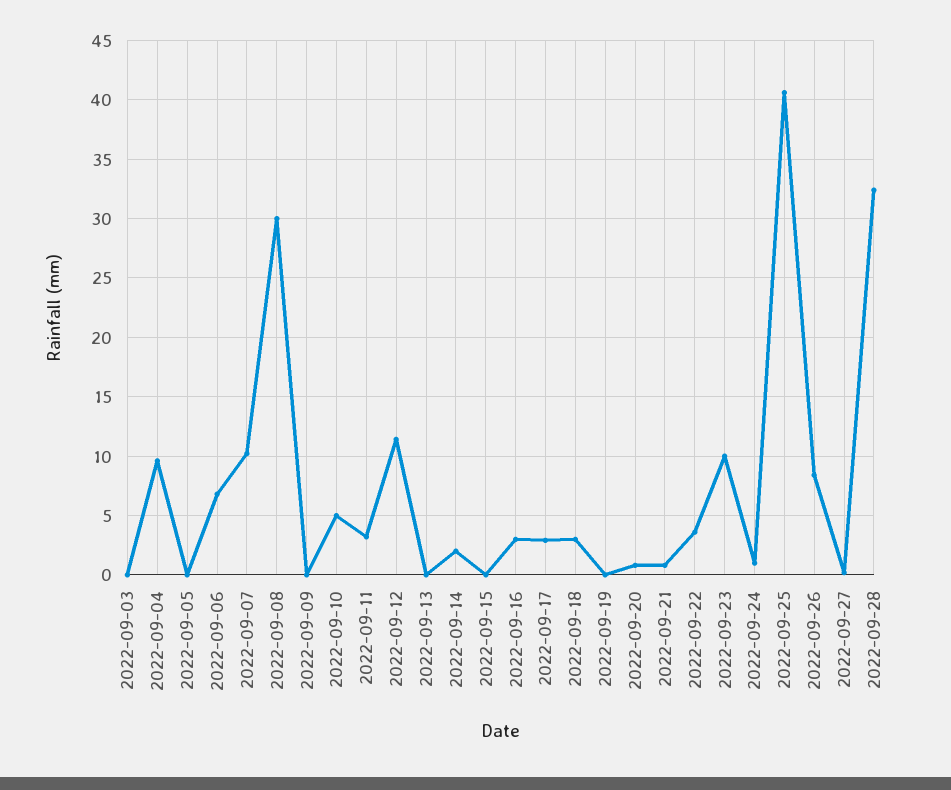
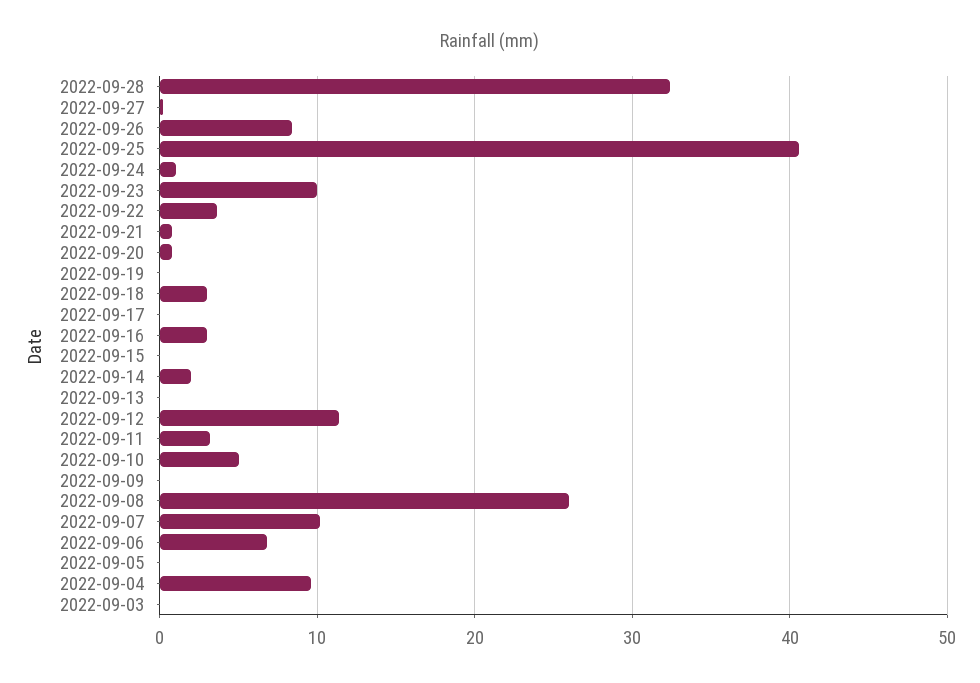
2022-09-08: 30 -> 26
2022-09-17: 3 -> 0

